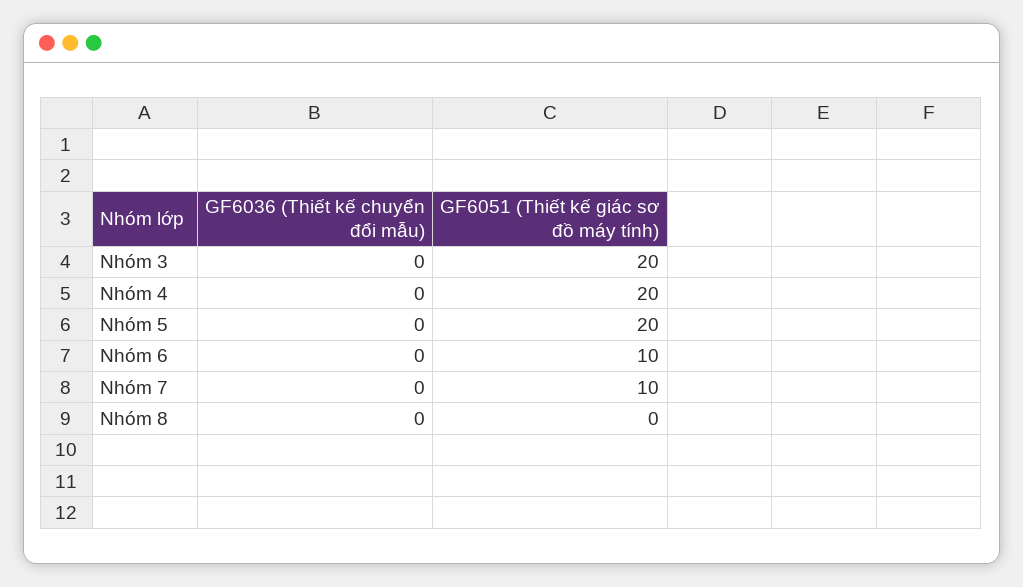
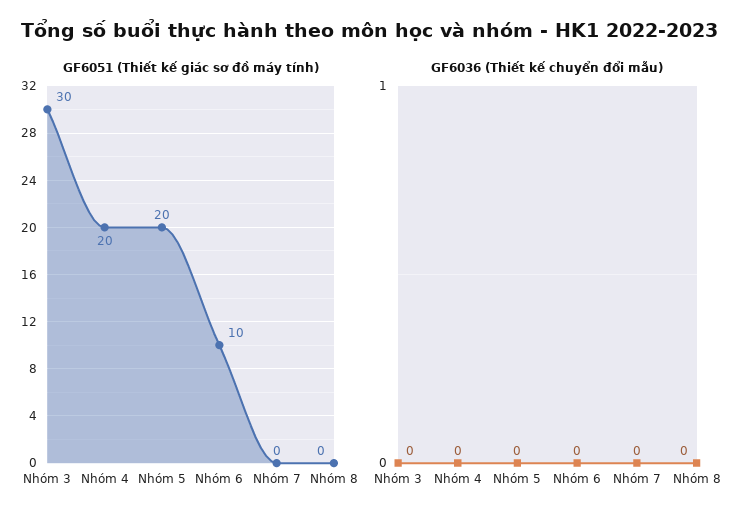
GF6051 (Thiết kế giác sơ đồ máy tính), Nhóm 3: 20 -> 30
GF6051 (Thiết kế giác sơ đồ máy tính), Nhóm 7: 10 -> 0

